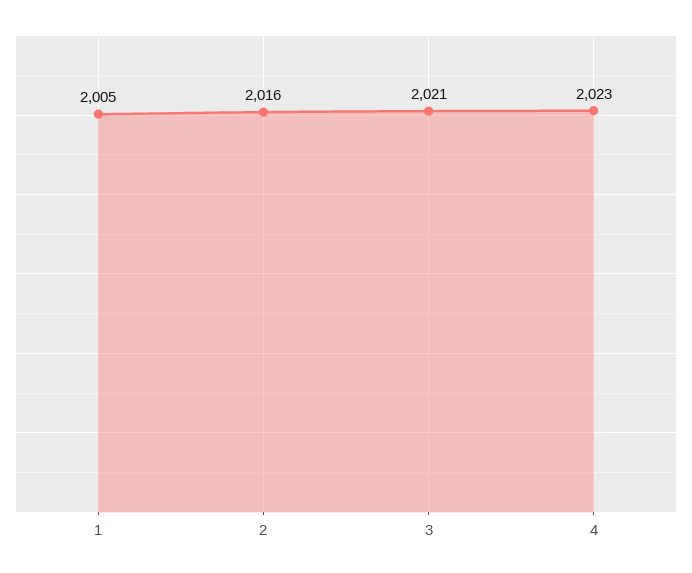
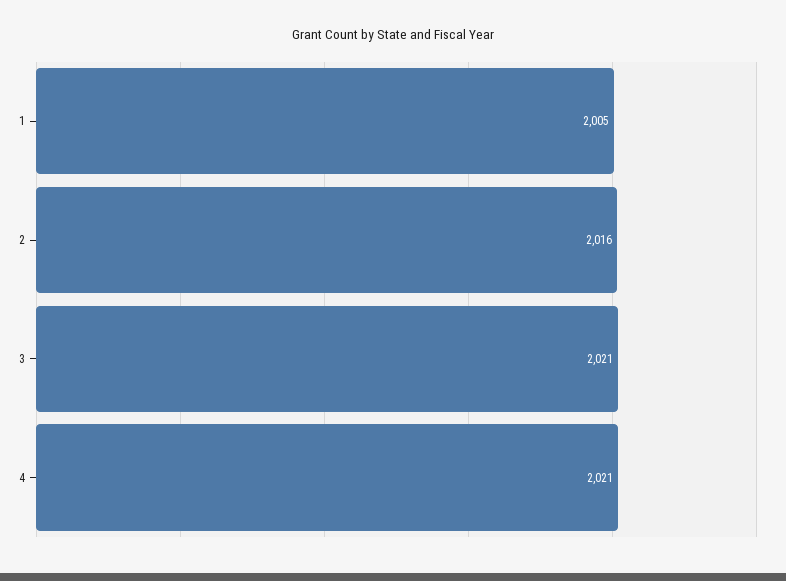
4: 2023 -> 2021

